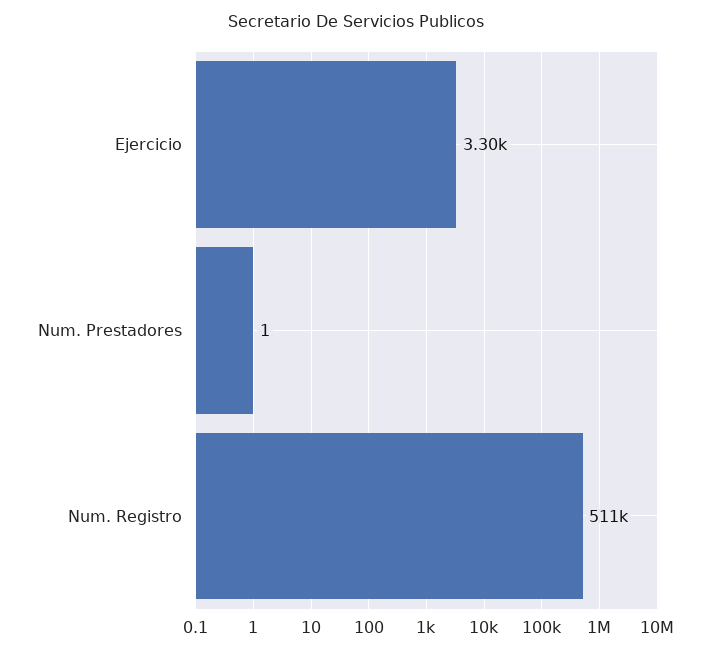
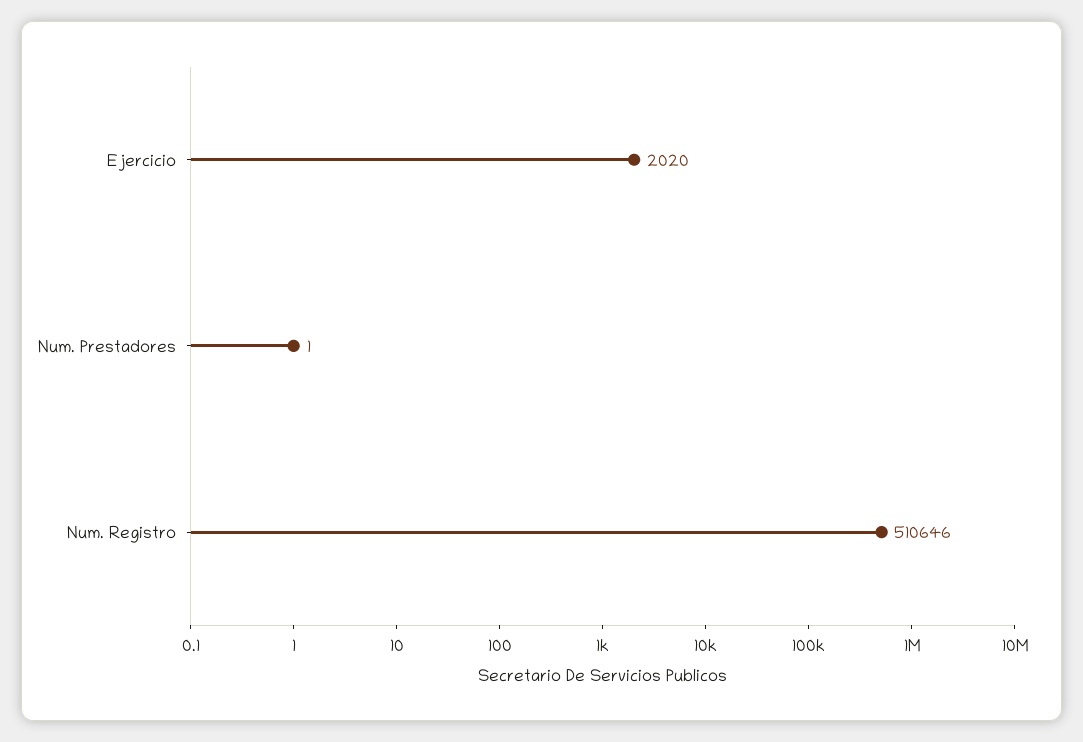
Ejercicio: 3300 -> 2020

